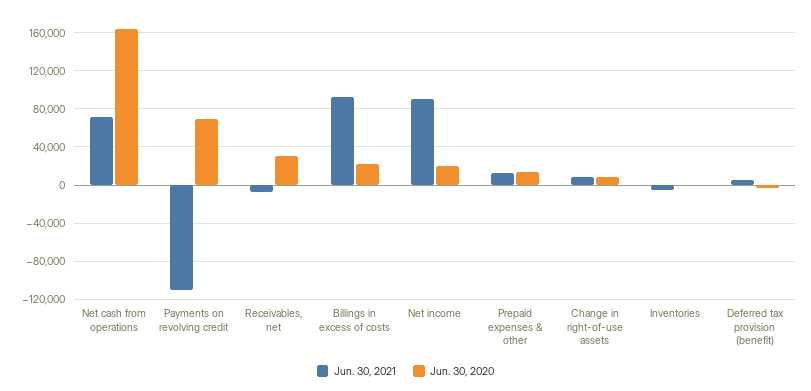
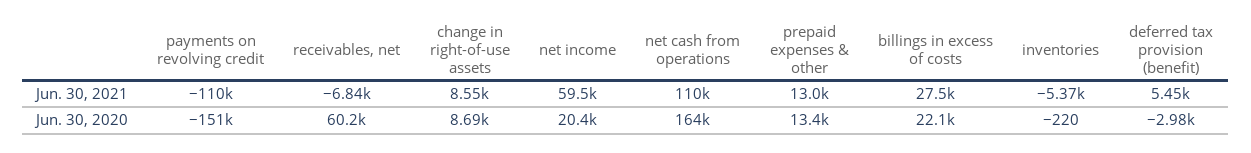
Jun. 30, 2021, Net cash from operations: 70000 -> 110000
Jun. 30, 2020, Payments on revolving credit: 70000 -> -151000
Jun. 30, 2020, Receivables, net: 30000 -> 60200
Jun. 30, 2021, Billings in excess of costs: 90000 -> 27500
Jun. 30, 2021, Net income: 90000 -> 59500

